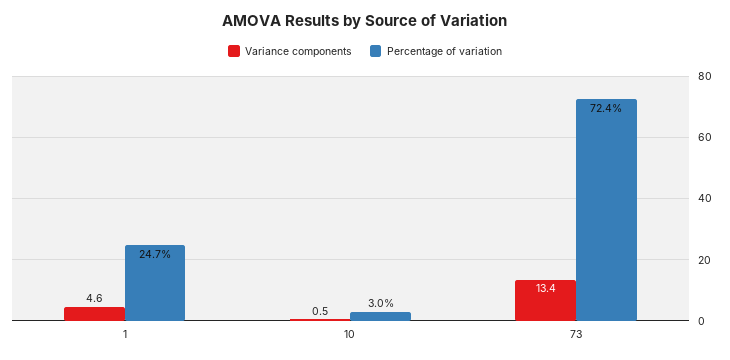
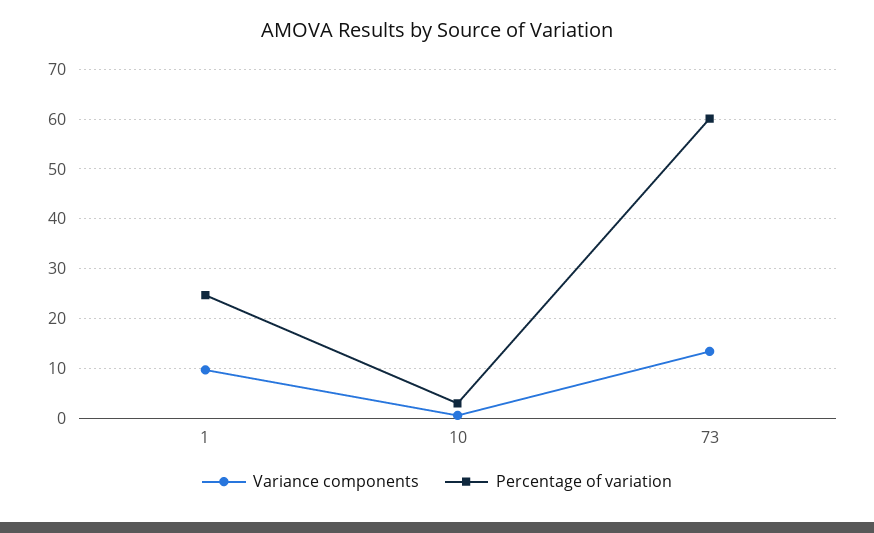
Variance components, 1: 4.6 -> 10
Percentage of variation, 73: 72.4 -> 60

